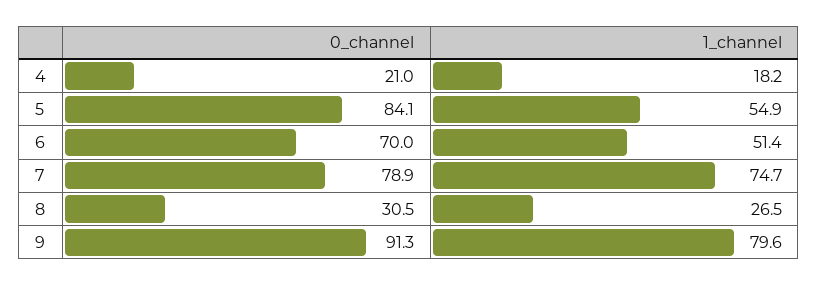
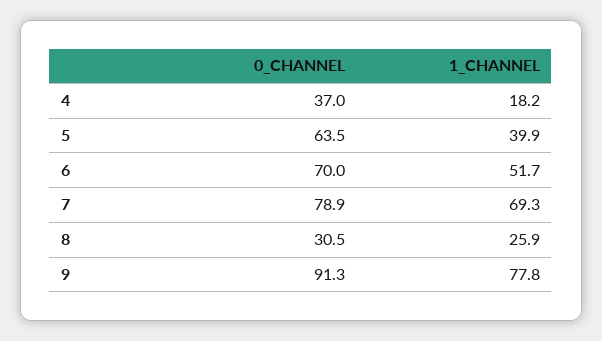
0_channel, 4: 21 -> 37
0_channel, 5: 84.1 -> 63.5
1_channel, 5: 54.9 -> 39.9
1_channel, 6: 51.4 -> 51.7
1_channel, 7: 74.7 -> 69.3
1_channel, 8: 26.5 -> 25.9
1_channel, 9: 79.6 -> 77.8

